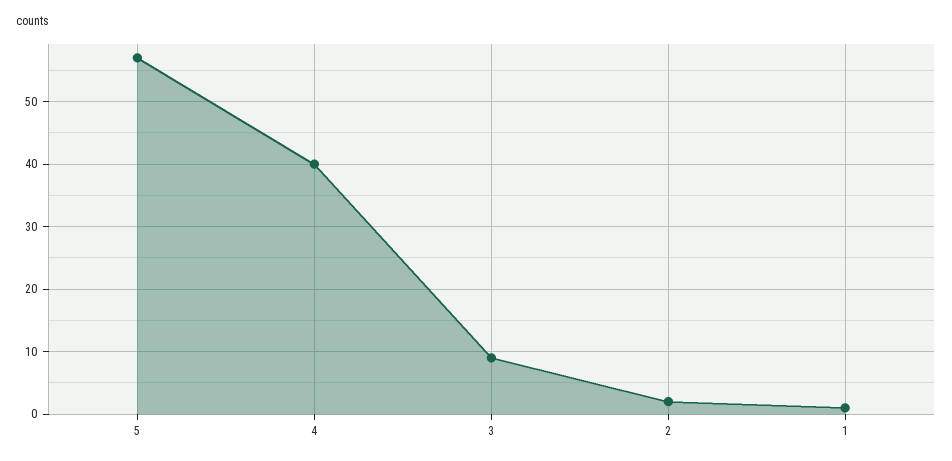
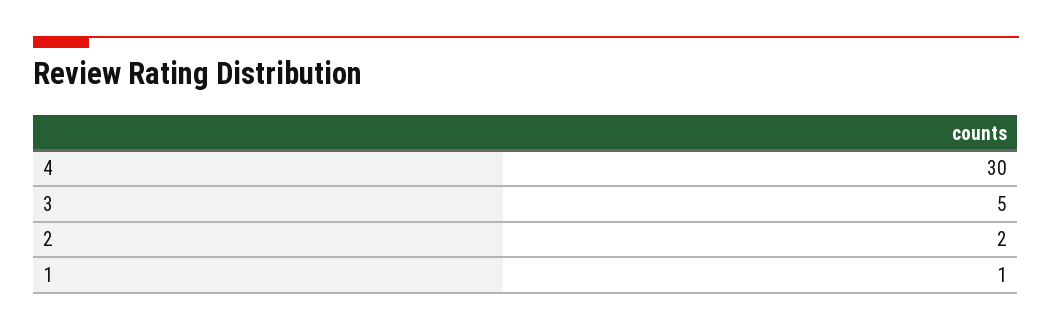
5: 57 -> none
4: 40 -> 30
3: 9 -> 5

